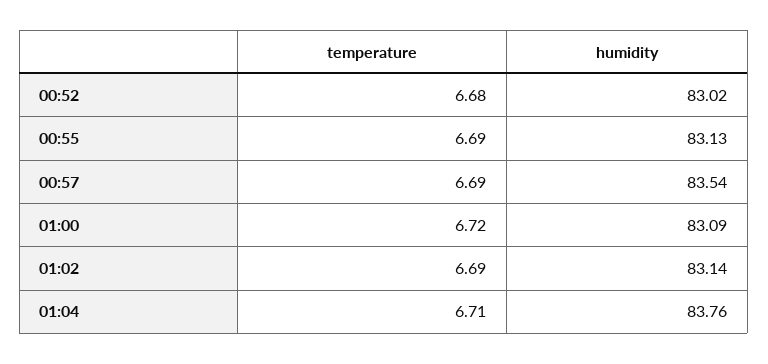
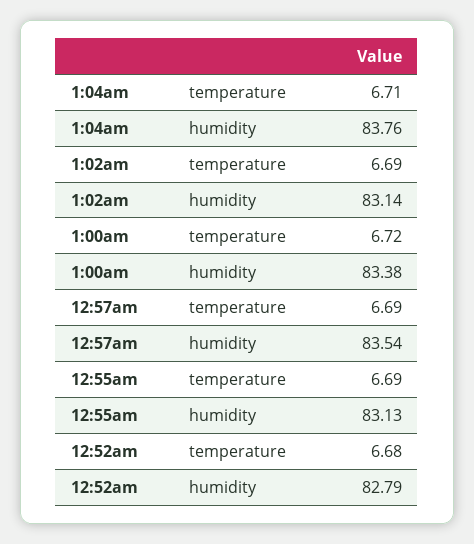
humidity, 00:52: 83.02 -> 82.79
humidity, 01:00: 83.09 -> 83.38

